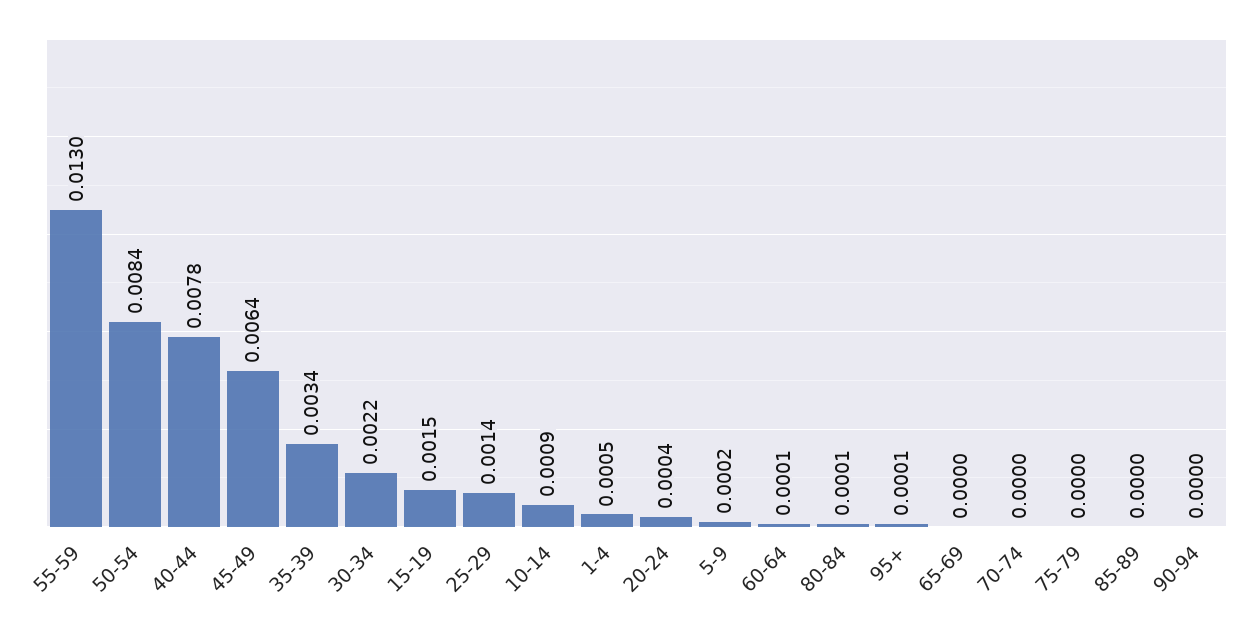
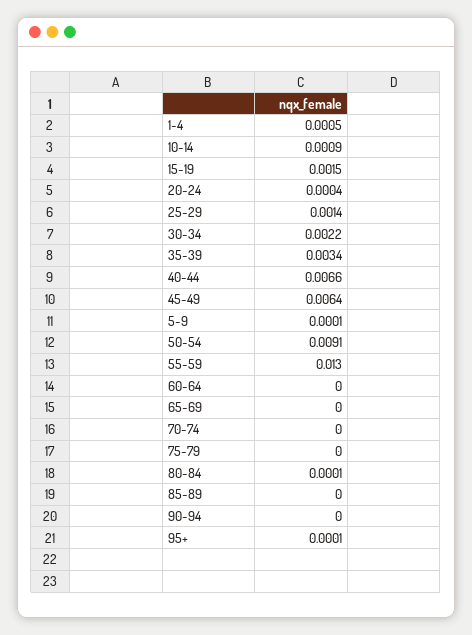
50-54: 0.0084 -> 0.0091
40-44: 0.0078 -> 0.0066
5-9: 0.0002 -> 0.0001
60-64: 0.0001 -> 0

